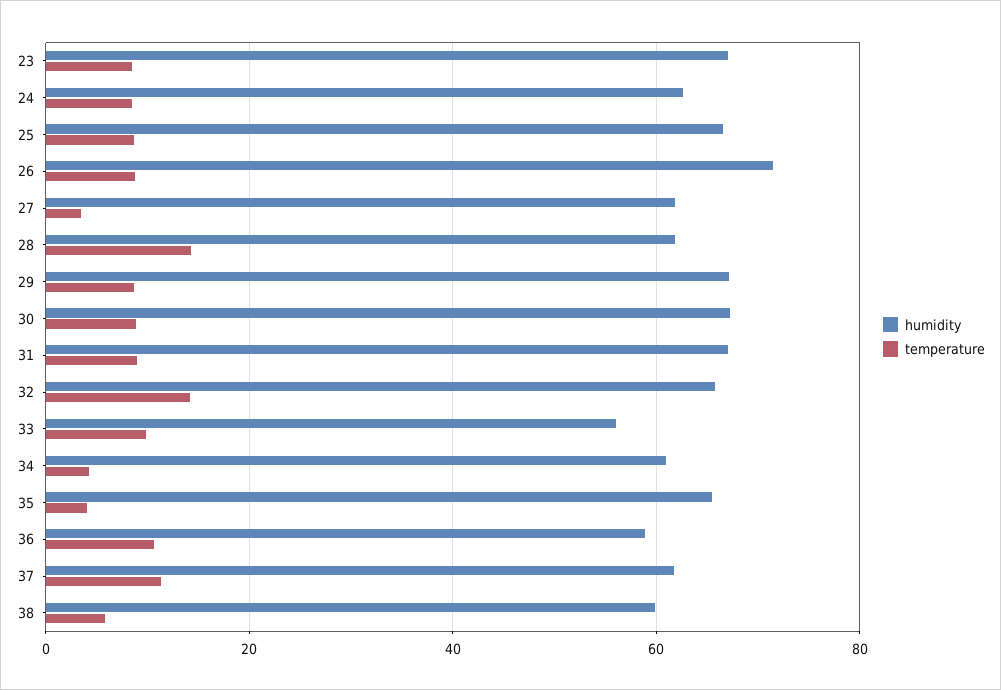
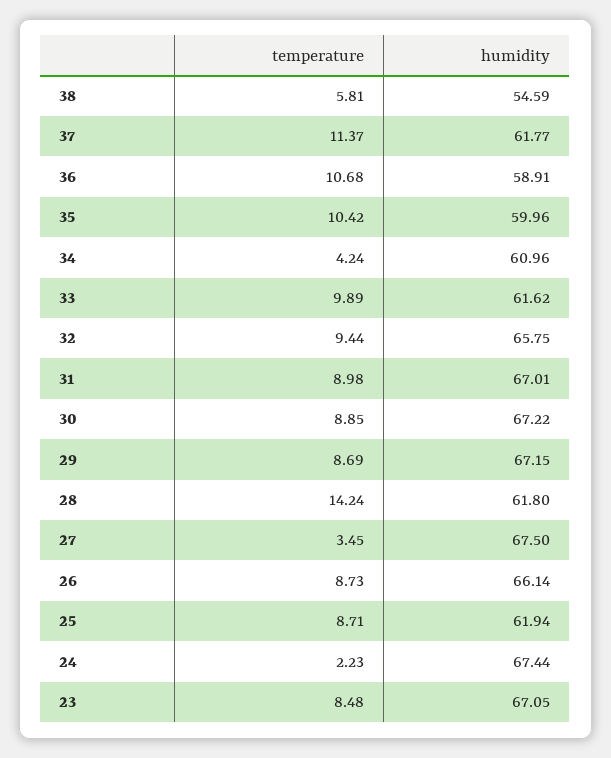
humidity, 24: 62 -> 67.44
temperature, 24: 8 -> 2.23
humidity, 25: 66 -> 61.94
humidity, 26: 72 -> 66.14
humidity, 27: 62 -> 67.5
temperature, 32: 14 -> 9.44
humidity, 33: 56 -> 61.62
humidity, 35: 66 -> 59.96
temperature, 35: 4 -> 10.42
humidity, 38: 60 -> 54.59

